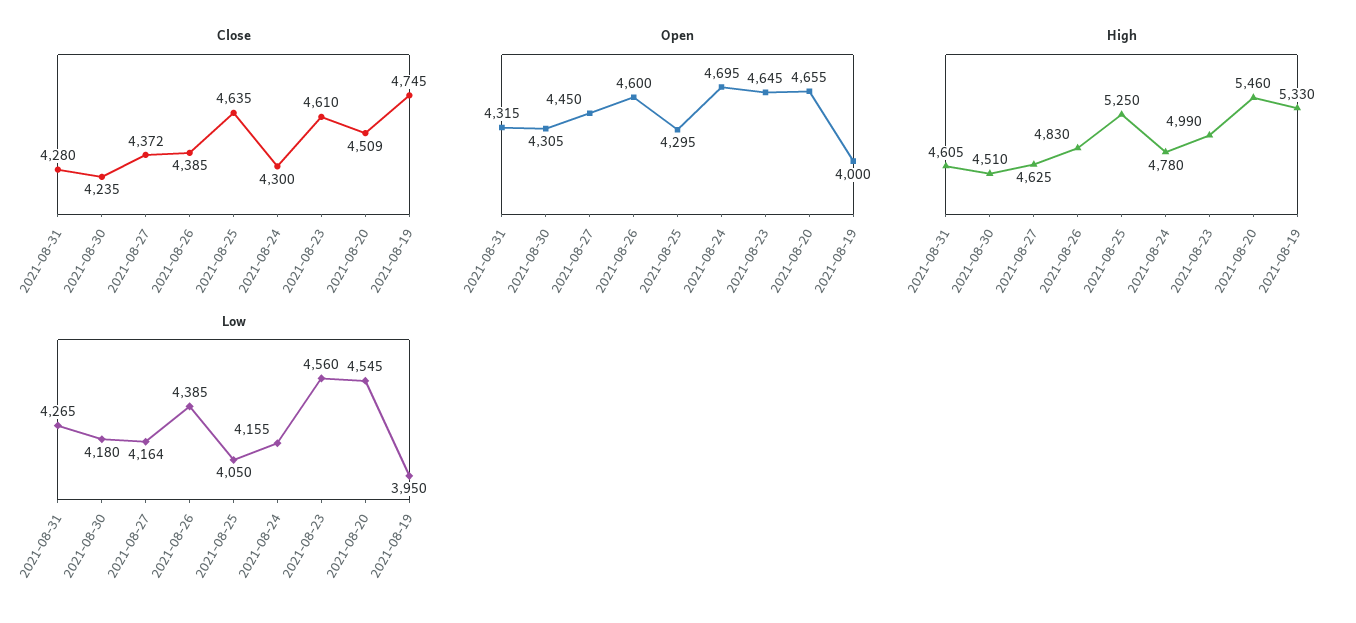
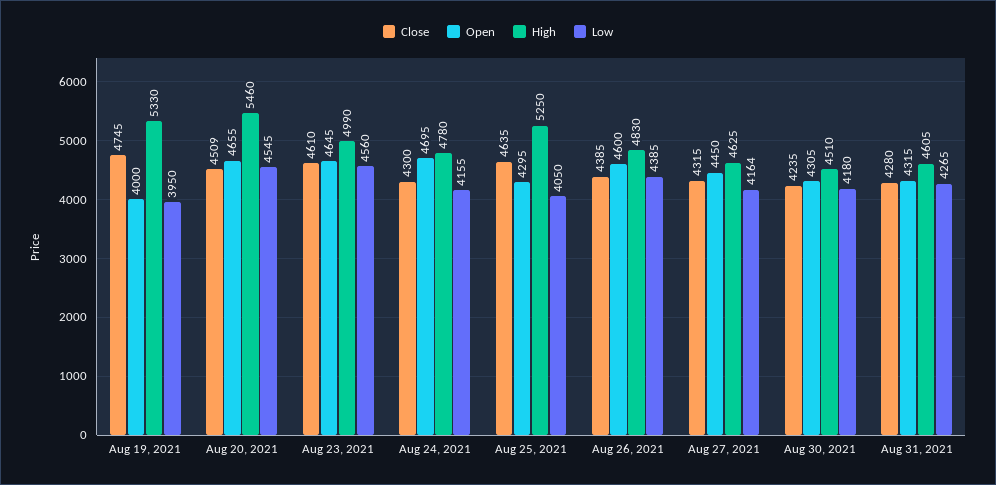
Close, 2021-08-27: 4372 -> 4315

